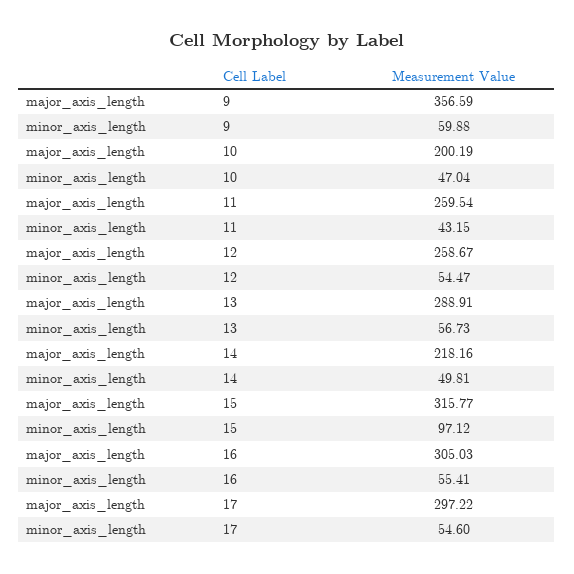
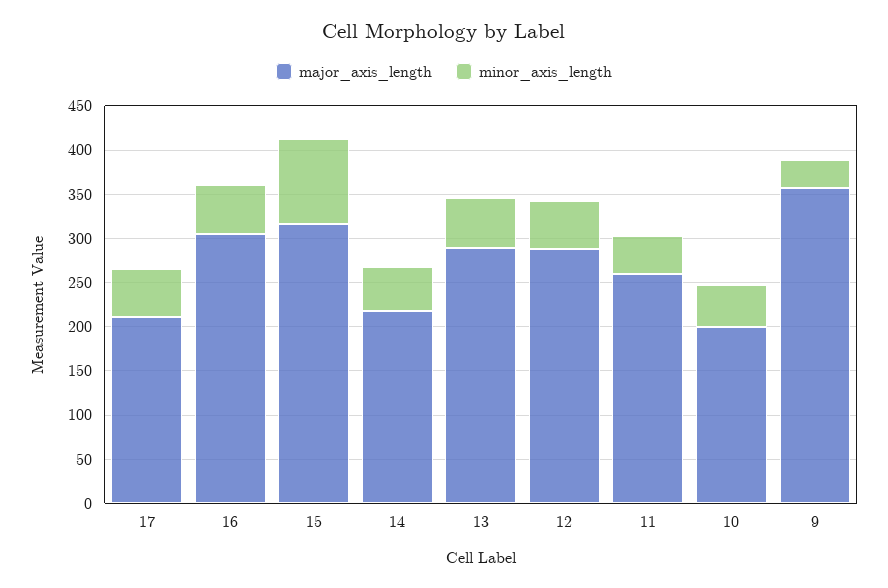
minor_axis_length, 9: 59.88 -> 30
major_axis_length, 12: 258.67 -> 290
major_axis_length, 17: 297.22 -> 210

